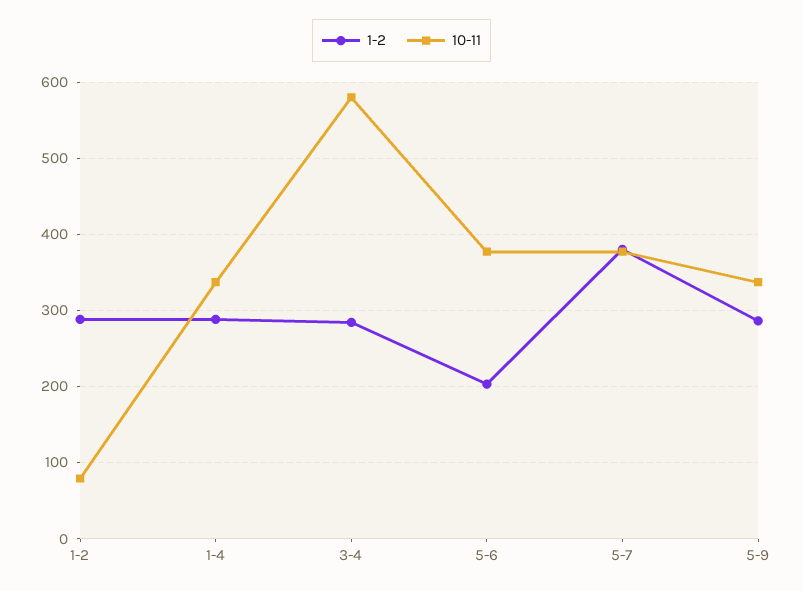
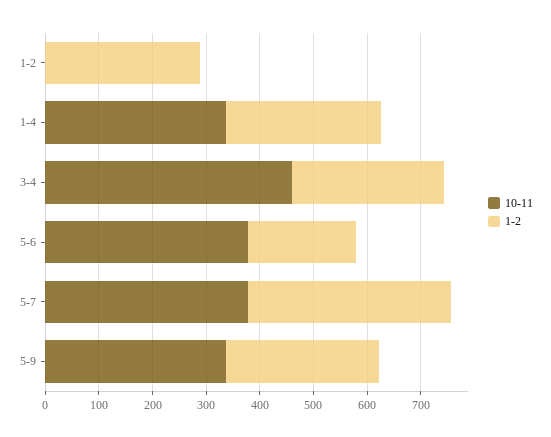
10-11, 1-2: 80 -> 0
10-11, 3-4: 580 -> 460

